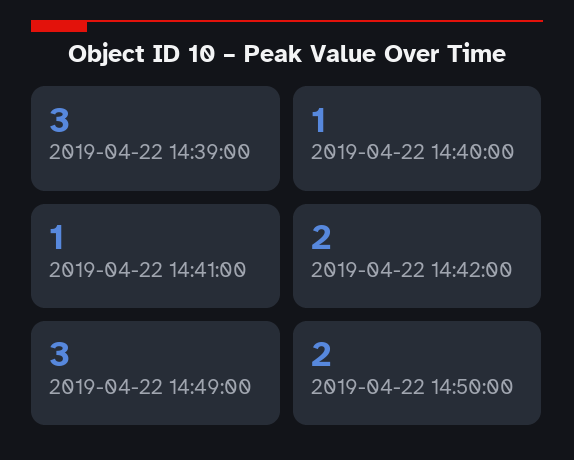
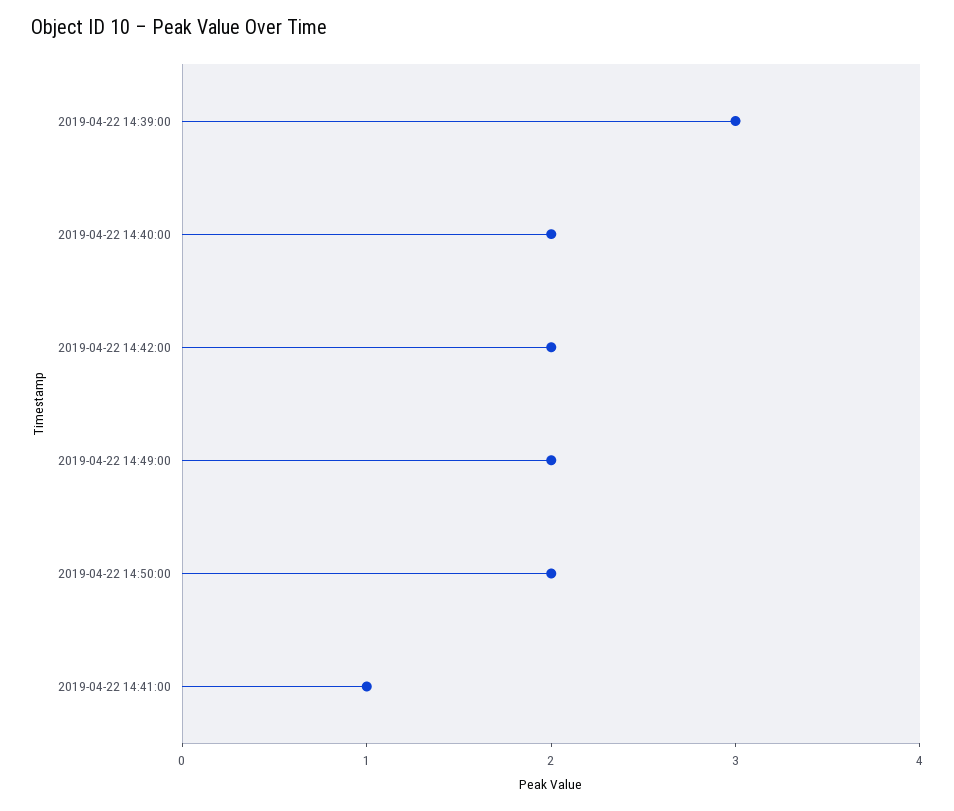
2019-04-22 14:40:00: 1 -> 2
2019-04-22 14:49:00: 3 -> 2

